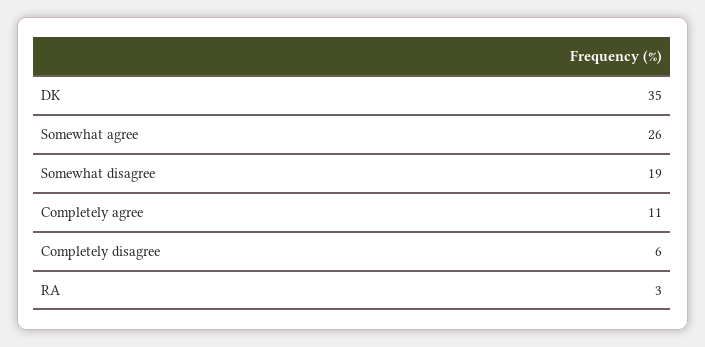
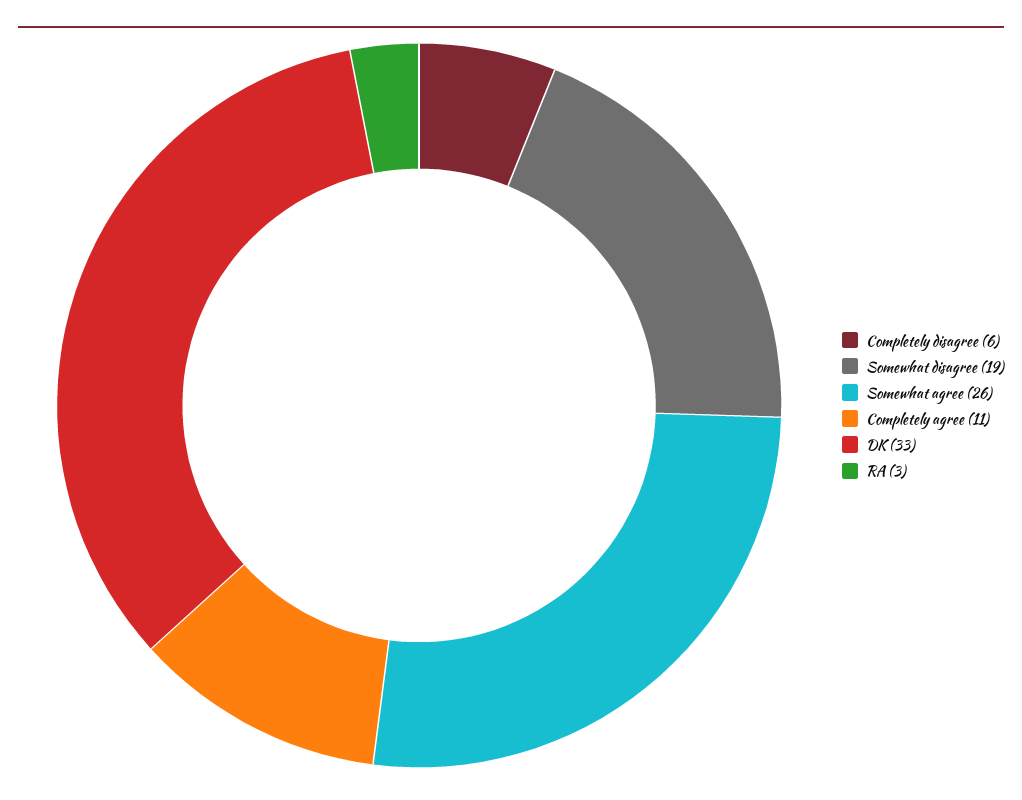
DK: 35 -> 33

